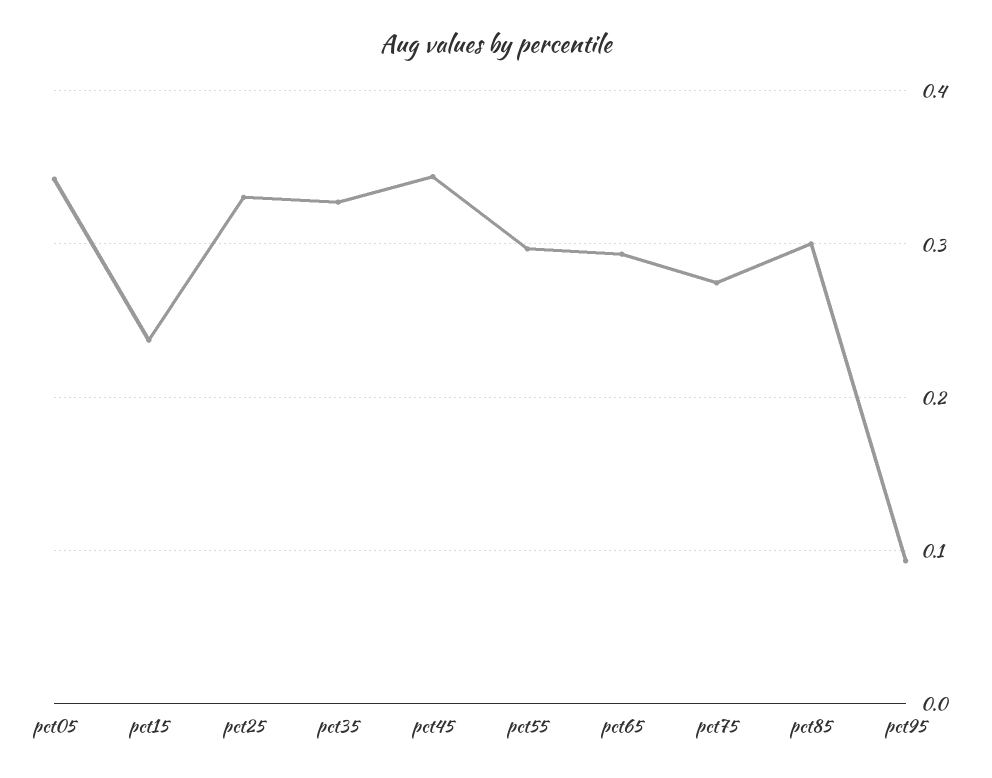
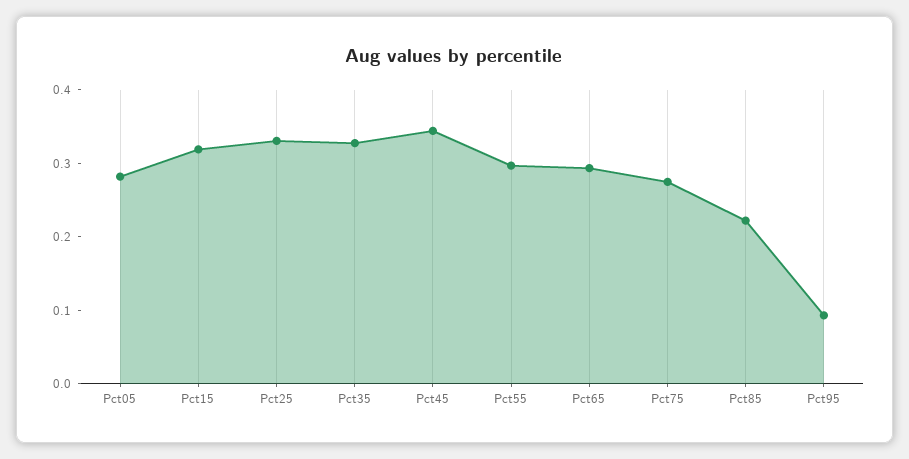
pct05: 0.34 -> 0.28
pct15: 0.24 -> 0.32
pct85: 0.3 -> 0.22

